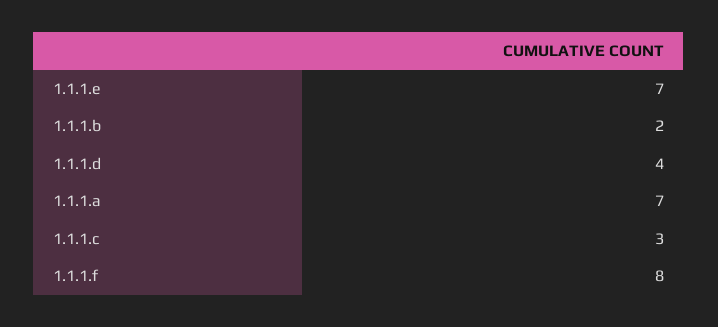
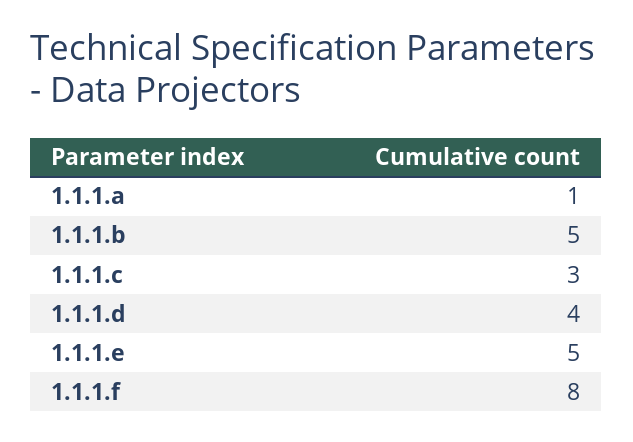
1.1.1.e: 7 -> 5
1.1.1.b: 2 -> 5
1.1.1.a: 7 -> 1

